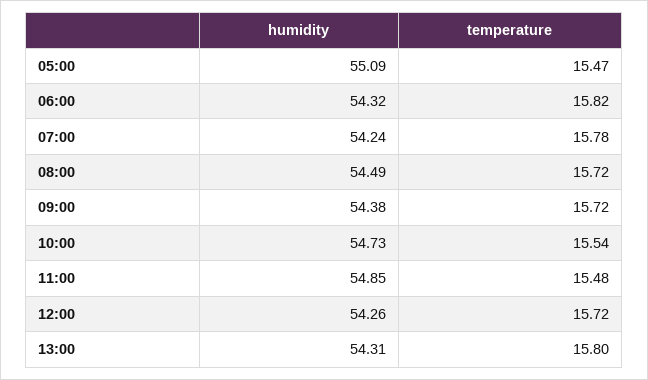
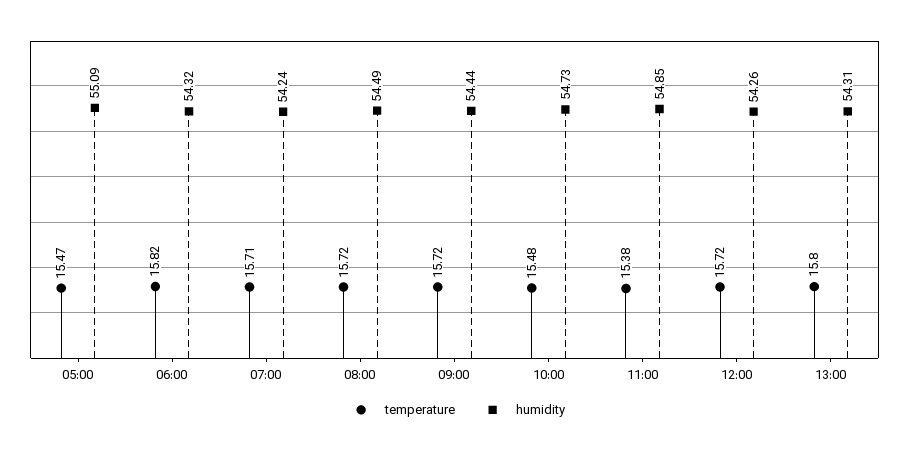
temperature, 07:00: 15.78 -> 15.71
humidity, 09:00: 54.38 -> 54.44
temperature, 10:00: 15.54 -> 15.48
temperature, 11:00: 15.48 -> 15.38

